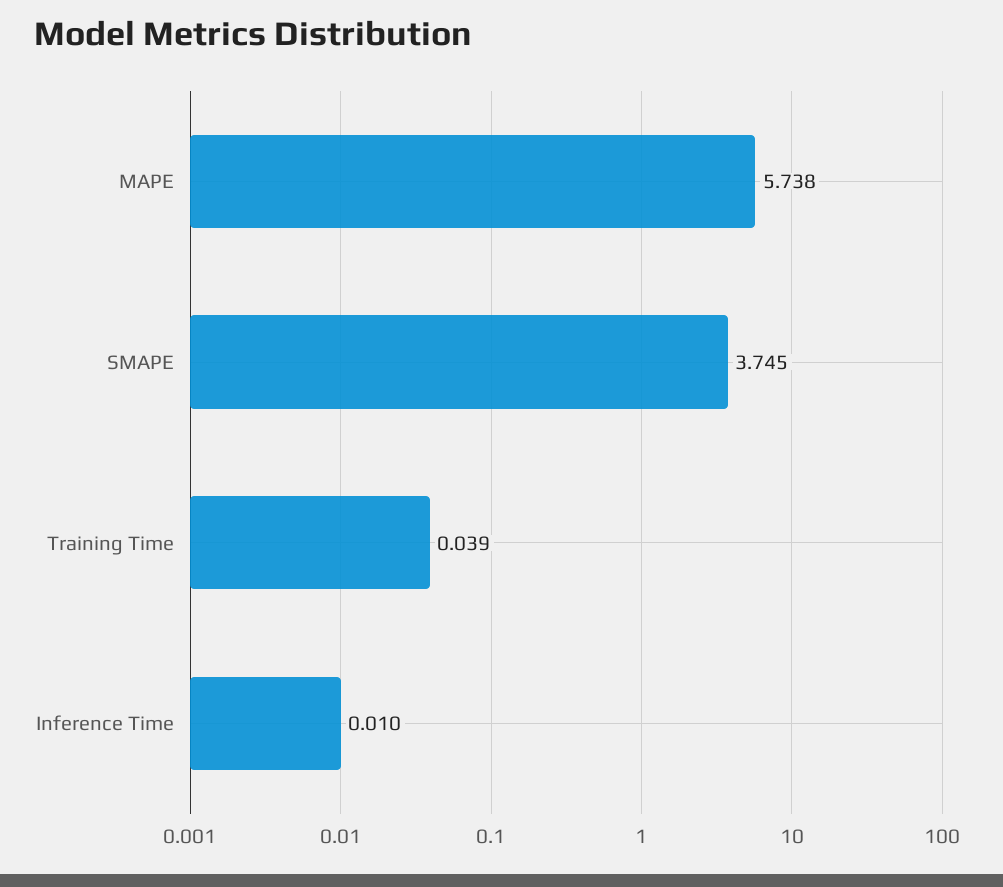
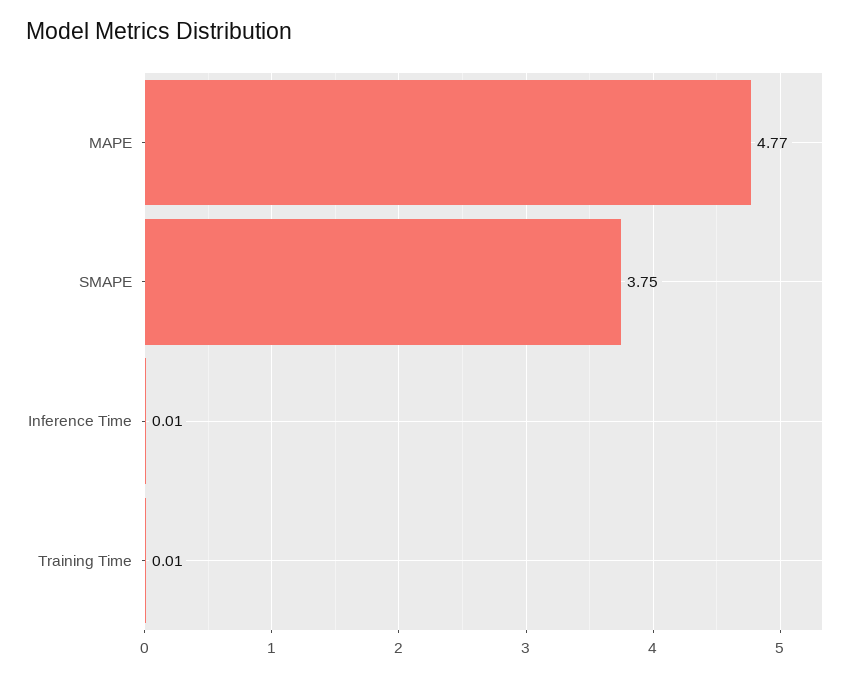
MAPE: 5.738 -> 4.77
Training Time: 0.039 -> 0.01

